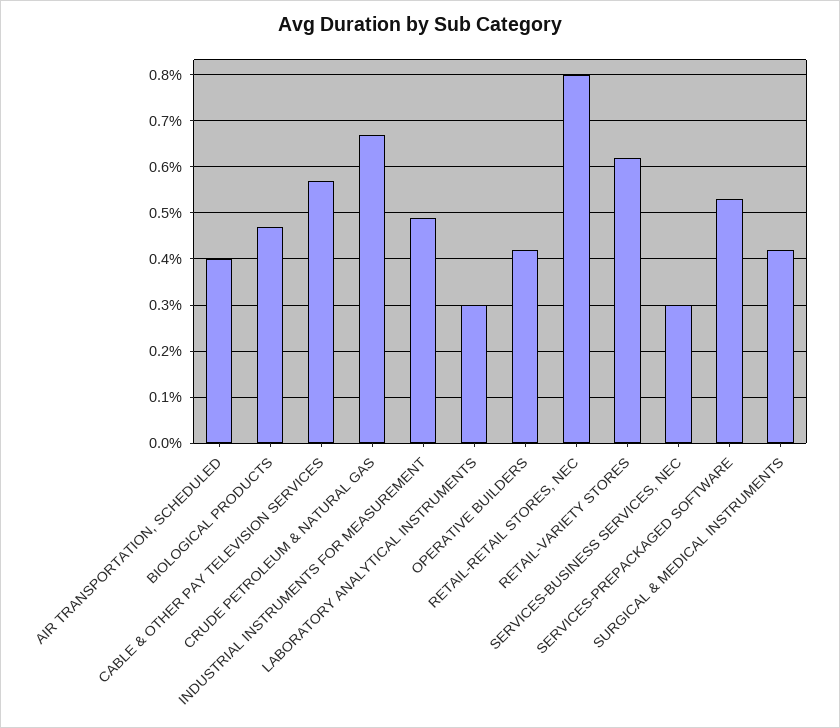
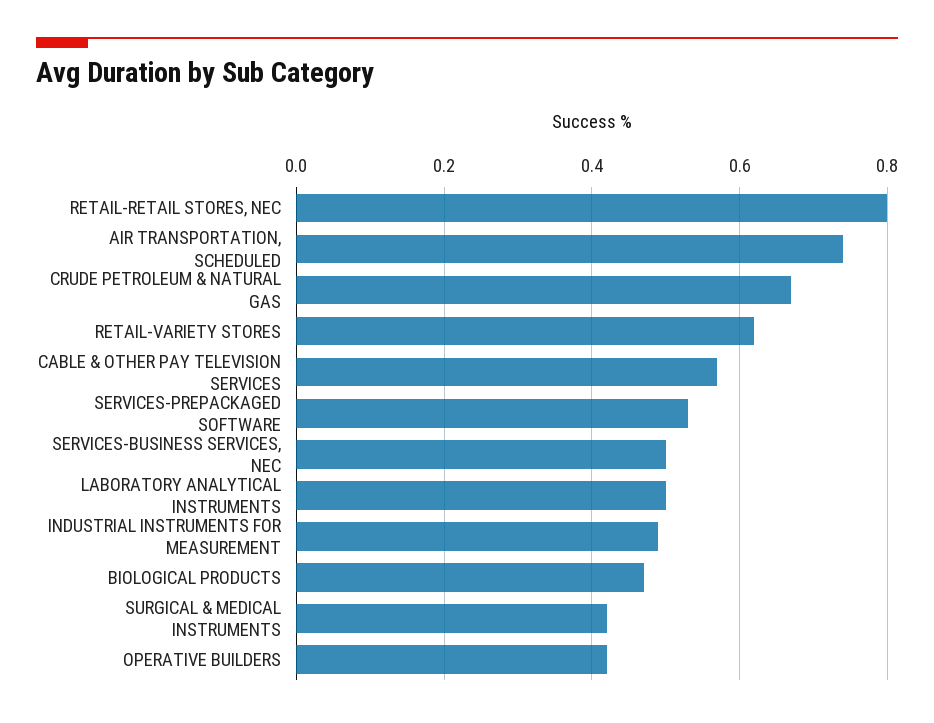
AIR TRANSPORTATION, SCHEDULED: 0.4 -> 0.75
LABORATORY ANALYTICAL INSTRUMENTS: 0.3 -> 0.5
SERVICES-BUSINESS SERVICES, NEC: 0.3 -> 0.5

